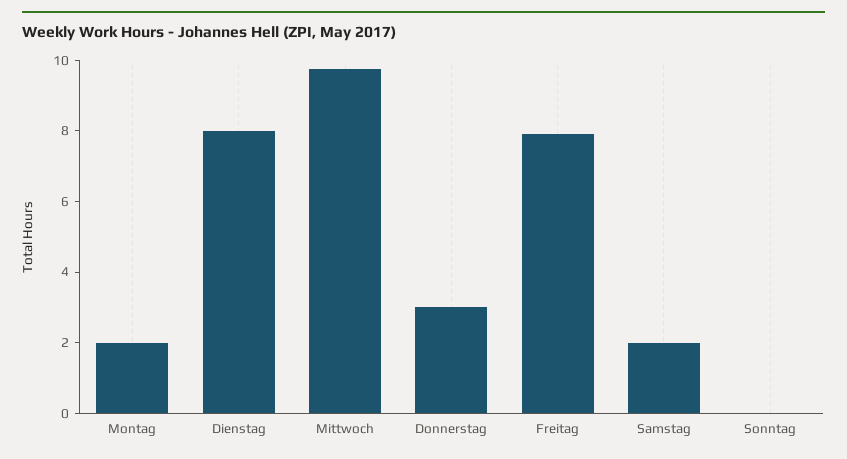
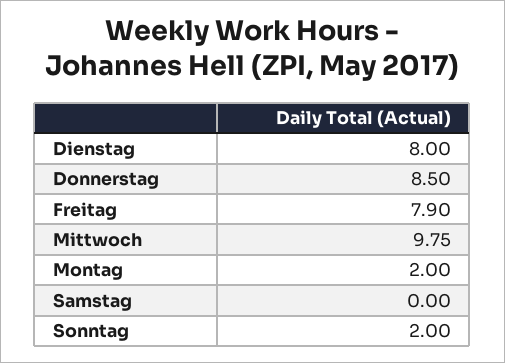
Donnerstag: 3 -> 8.5
Samstag: 2 -> 0
Sonntag: 0 -> 2

